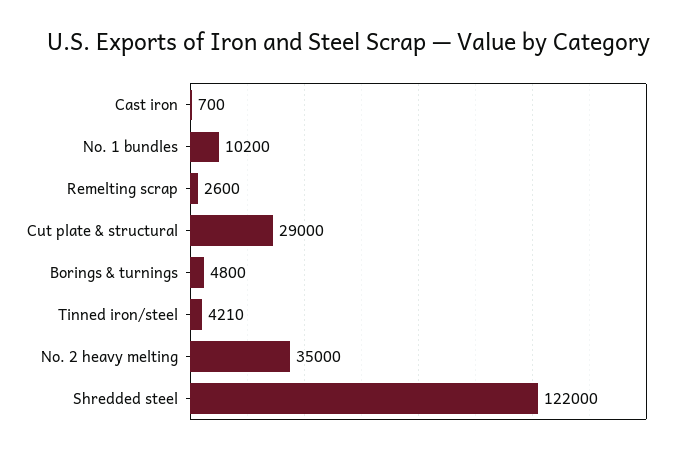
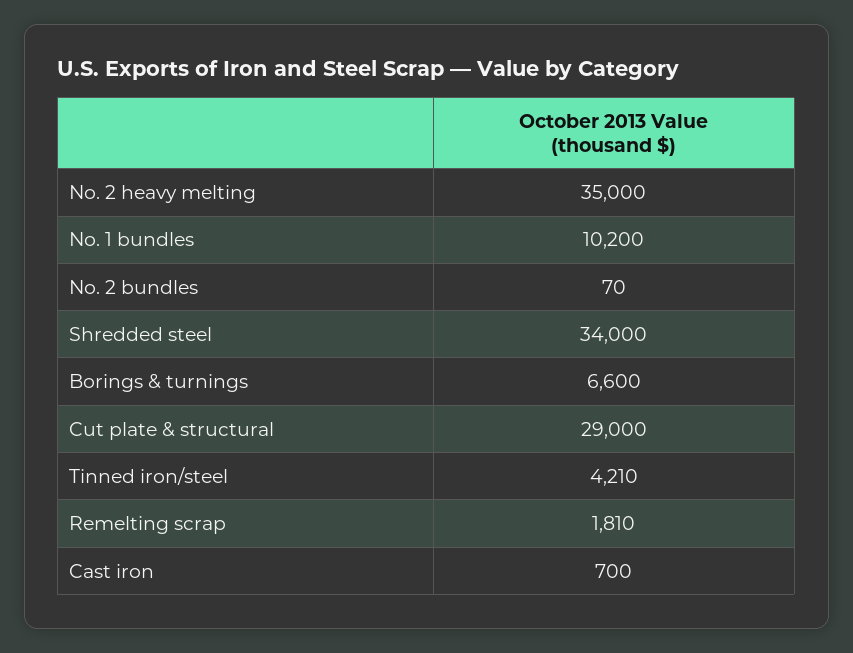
Remelting scrap: 2600 -> 1810
Borings & turnings: 4800 -> 6600
Shredded steel: 122000 -> 34000
No. 2 bundles: none -> 70

